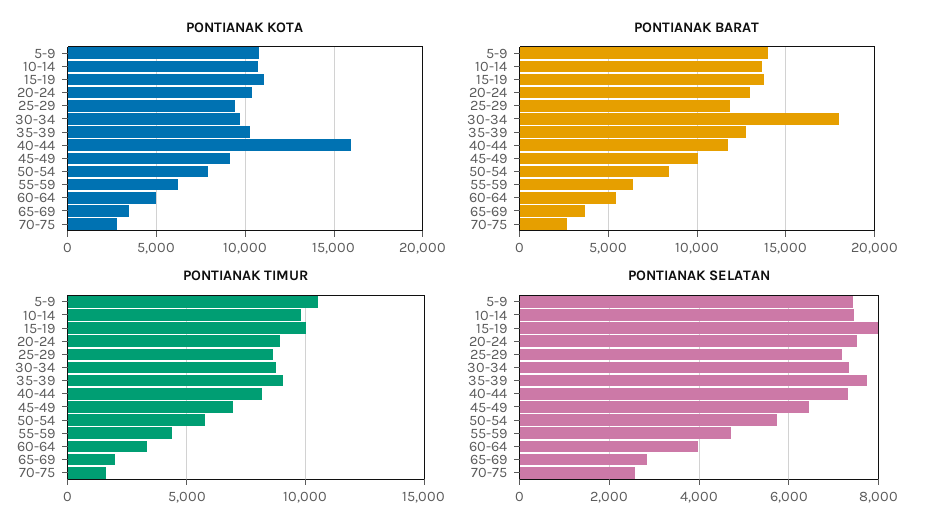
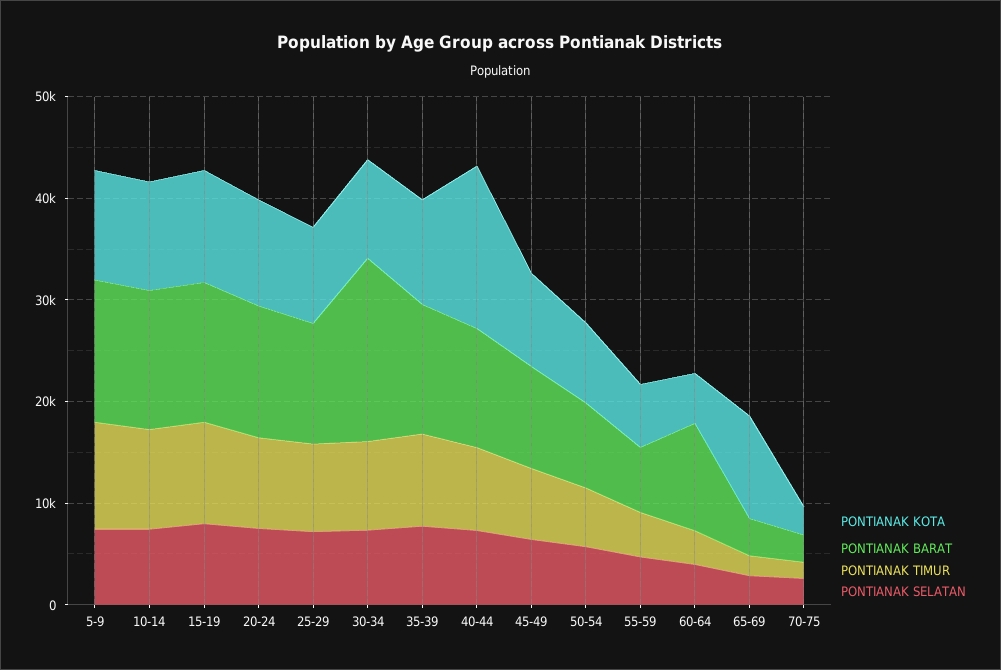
PONTIANAK KOTA, 65-69: 3500 -> 10000
PONTIANAK BARAT, 60-64: 5500 -> 10000

